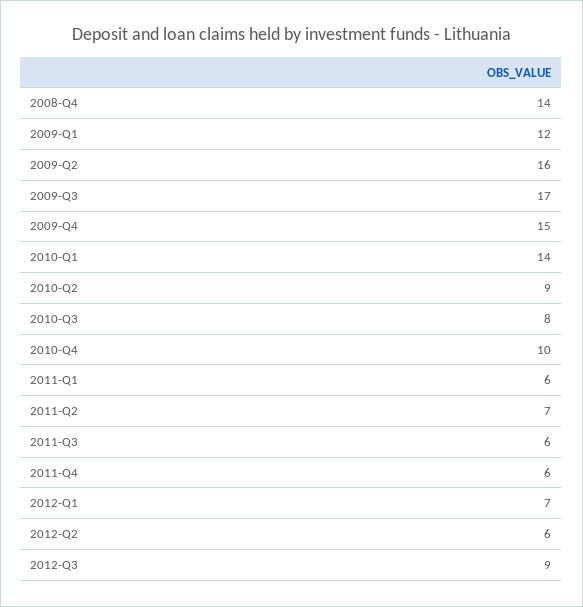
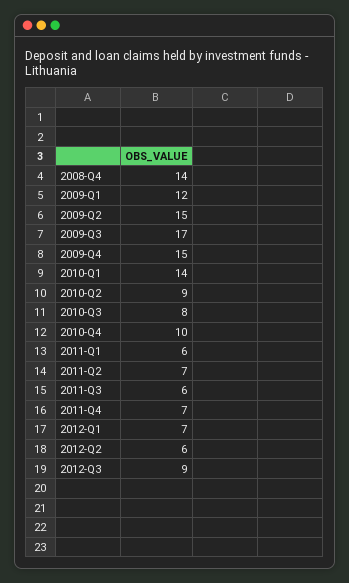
2009-Q2: 16 -> 15
2011-Q4: 6 -> 7

